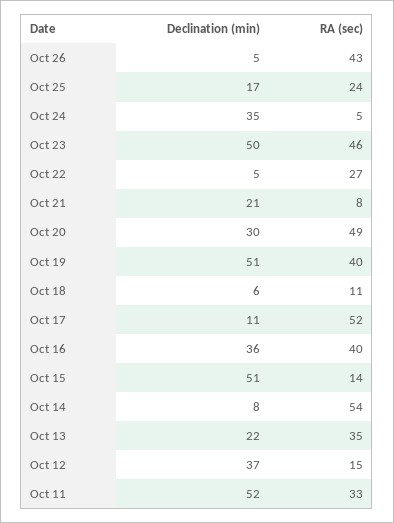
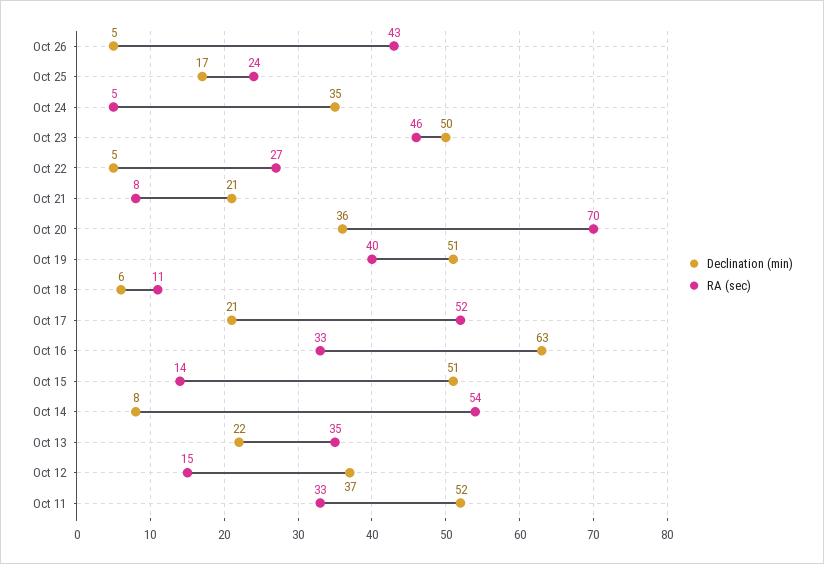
Declination (min), Oct 20: 30 -> 36
RA (sec), Oct 20: 49 -> 70
Declination (min), Oct 17: 11 -> 21
Declination (min), Oct 16: 36 -> 63
RA (sec), Oct 16: 40 -> 33

